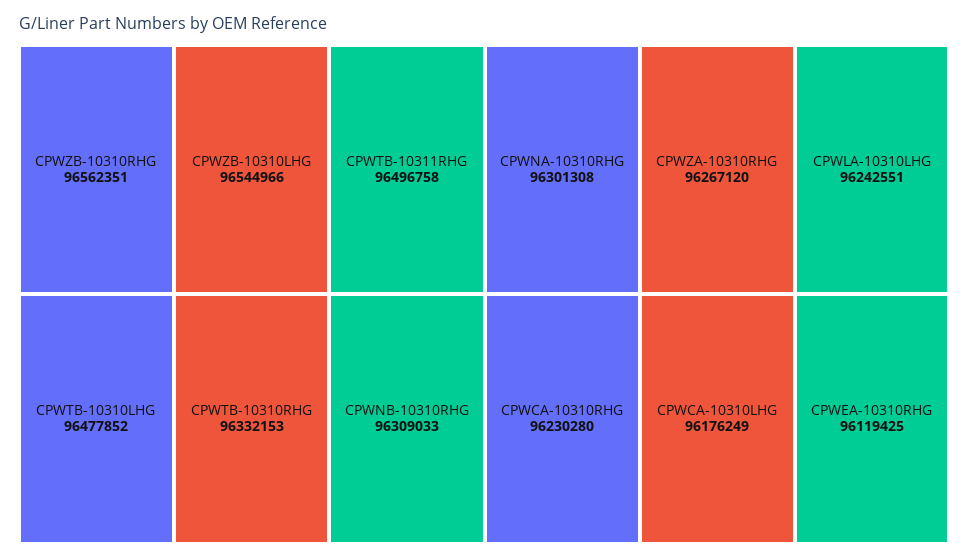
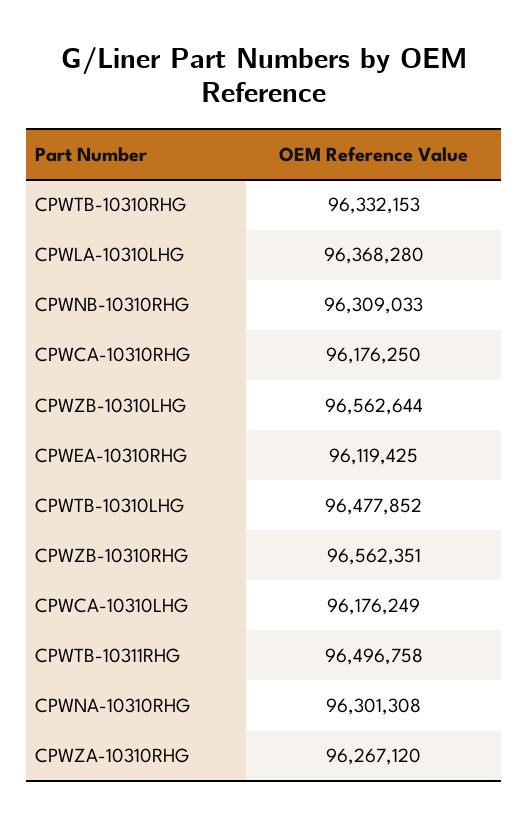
CPWZB-10310LHG: 96544966 -> 96562644
CPWLA-10310LHG: 96242551 -> 96368280
CPWCA-10310RHG: 96230280 -> 96176250

